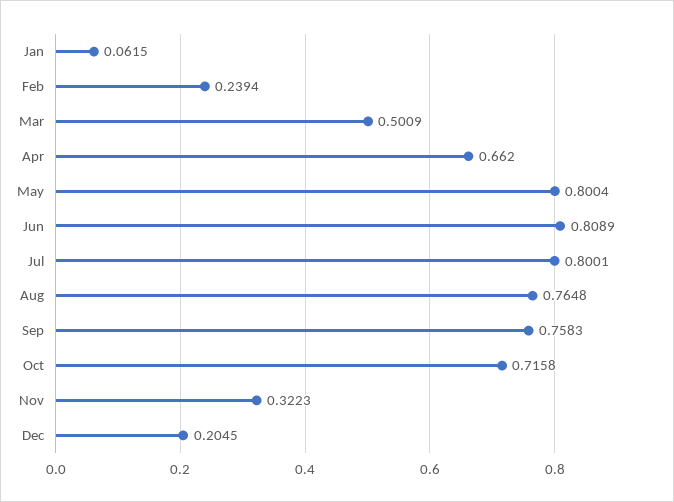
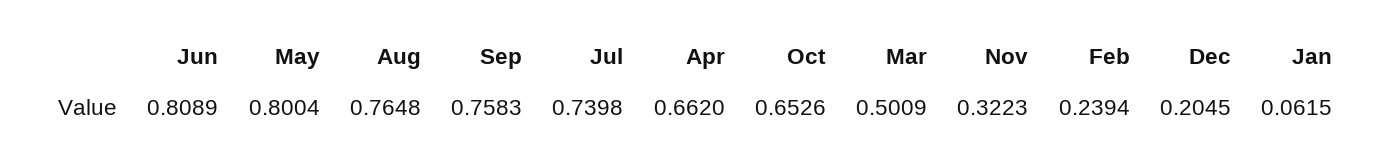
Jul: 0.8001 -> 0.7398
Oct: 0.7158 -> 0.6526

